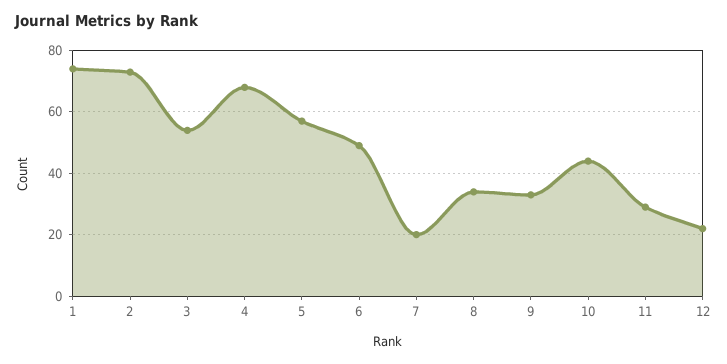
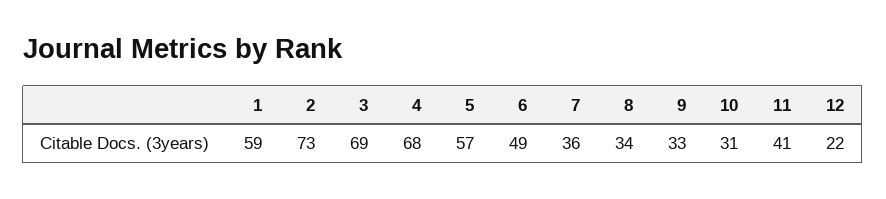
1: 75 -> 59
3: 55 -> 69
7: 20 -> 36
10: 45 -> 31
11: 30 -> 41

